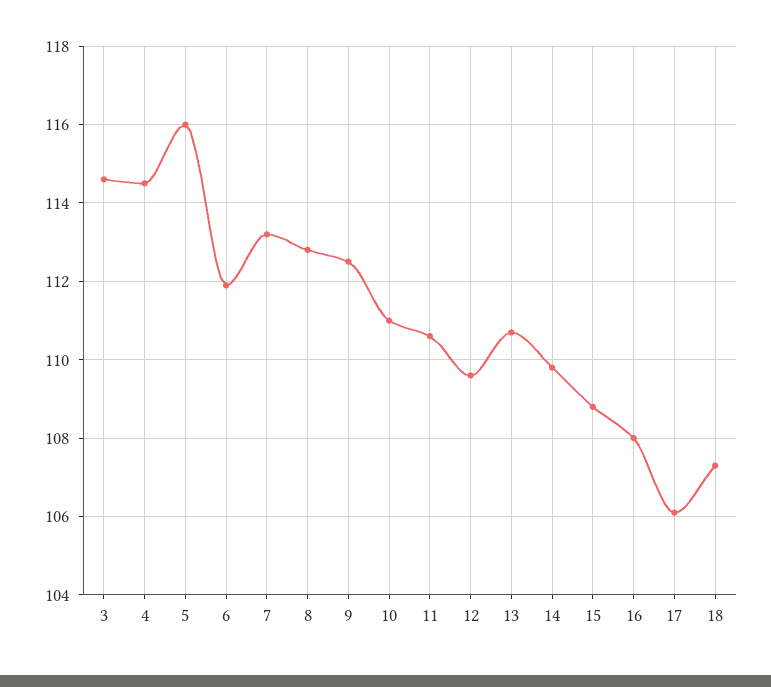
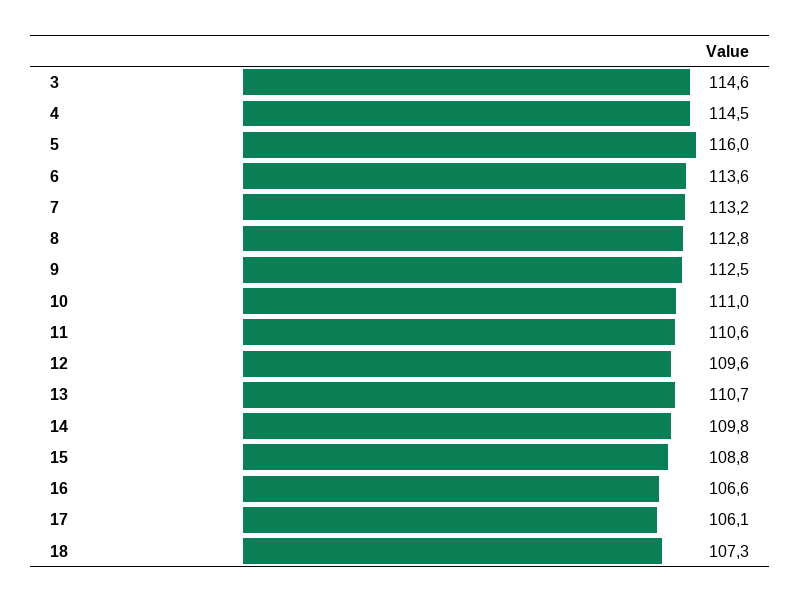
6: 112 -> 113.6
16: 108 -> 106.6

